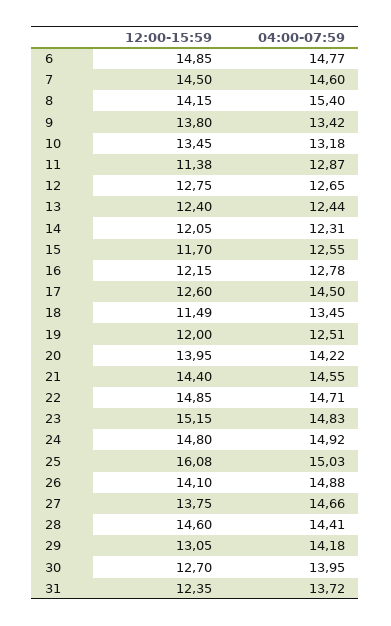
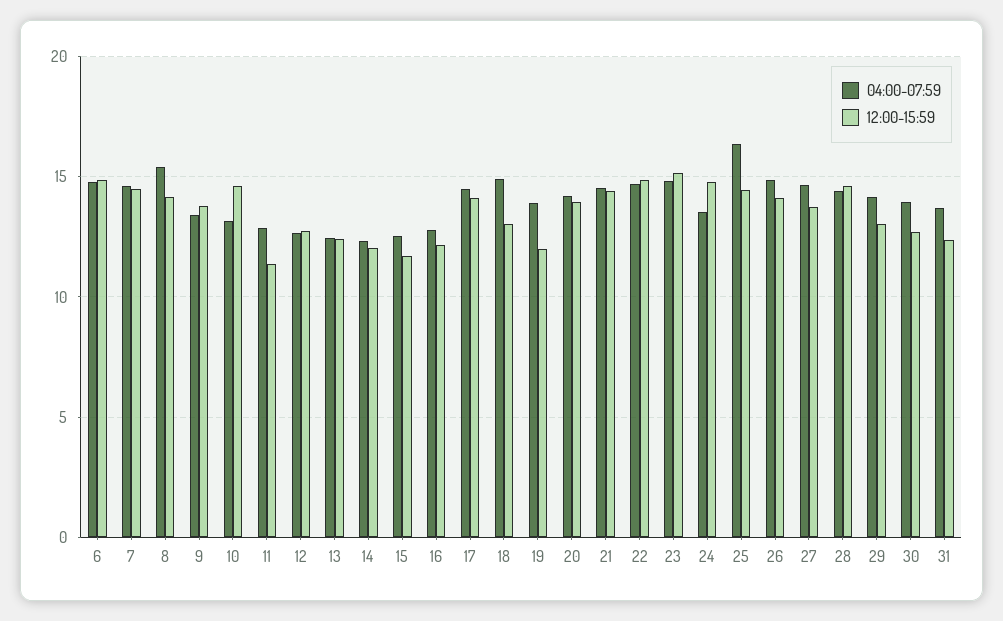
12:00-15:59, 10: 13.45 -> 14.5
12:00-15:59, 17: 12.6 -> 14
12:00-15:59, 18: 11.49 -> 13
04:00-07:59, 18: 13.45 -> 15
04:00-07:59, 19: 12.51 -> 14
04:00-07:59, 24: 14.92 -> 13.5
12:00-15:59, 25: 16.08 -> 14.5
04:00-07:59, 25: 15.03 -> 16.5

